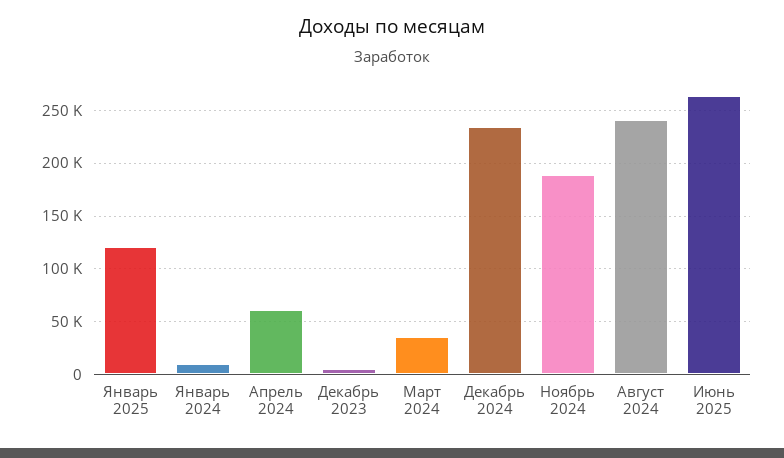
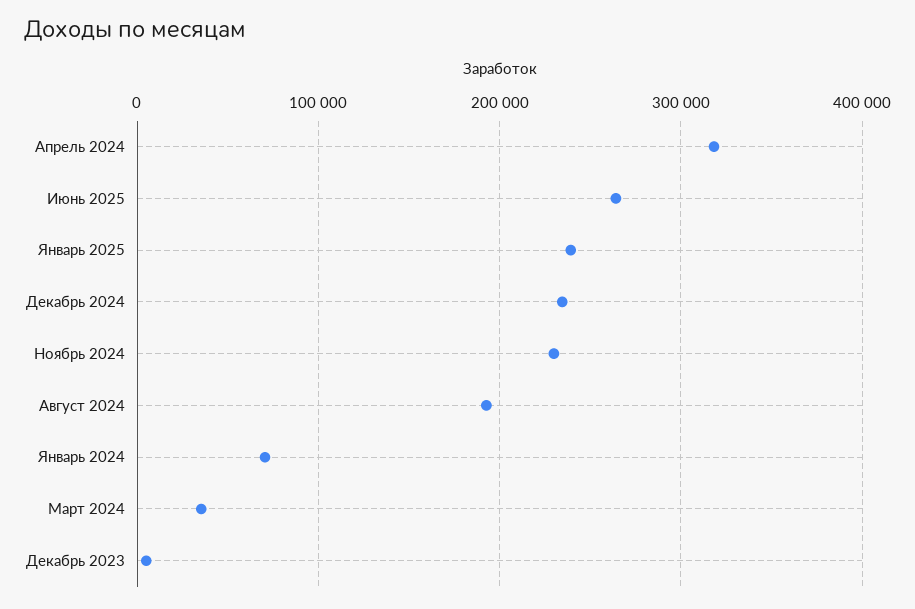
Январь 2025: 120000 -> 240000
Январь 2024: 10000 -> 70000
Апрель 2024: 60000 -> 320000
Ноябрь 2024: 190000 -> 230000
Август 2024: 240000 -> 190000

